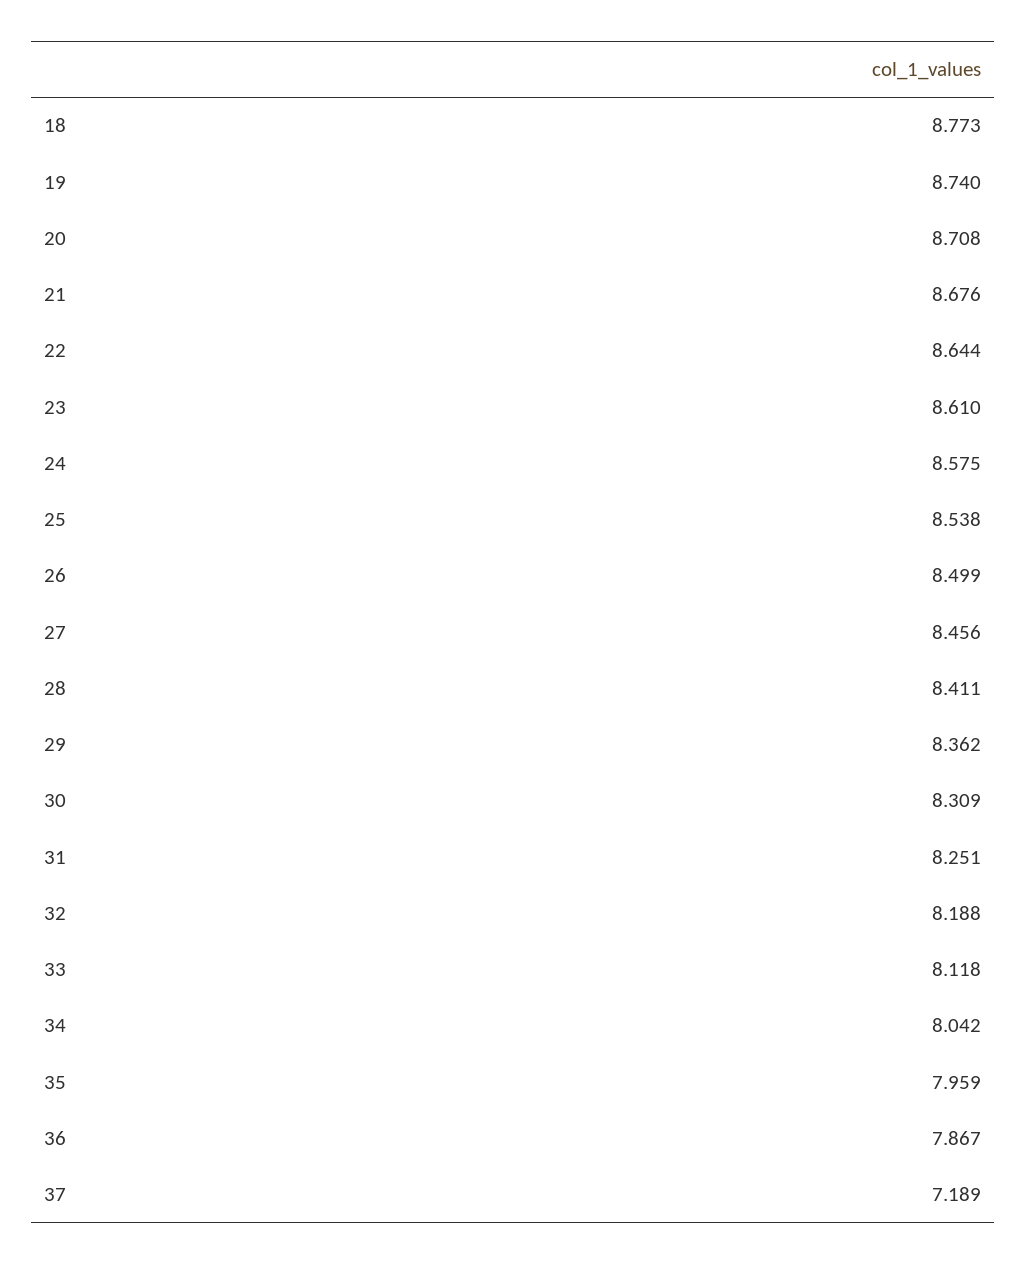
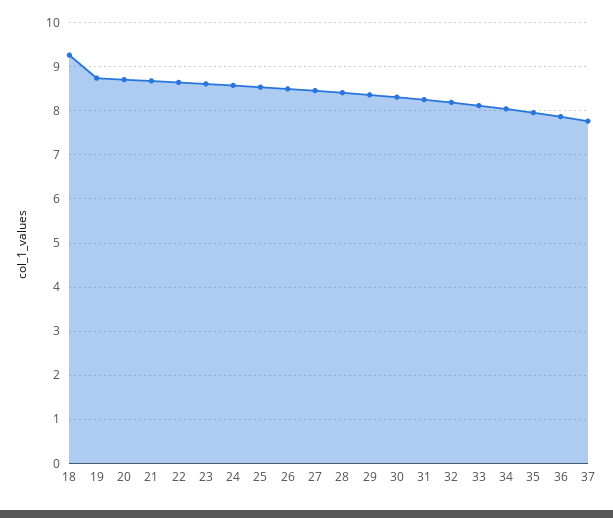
18: 8.773 -> 9.2
37: 7.189 -> 7.8

